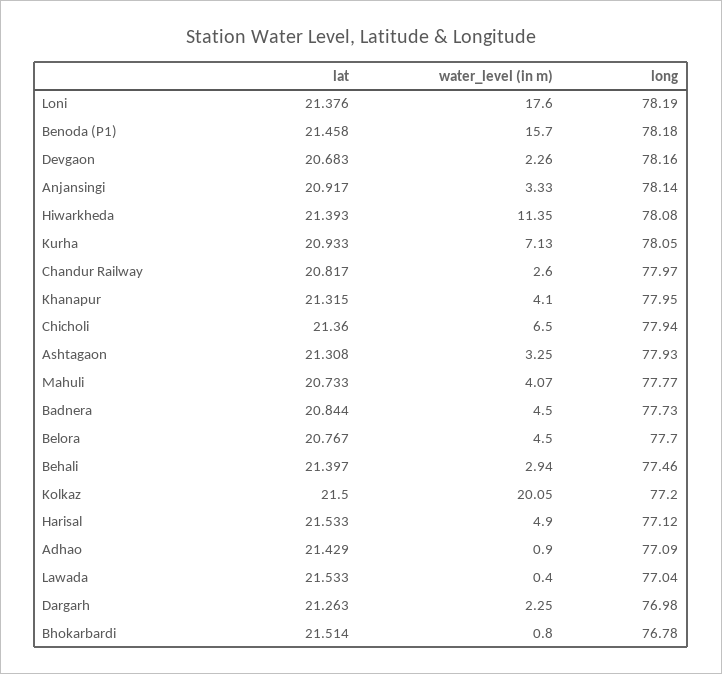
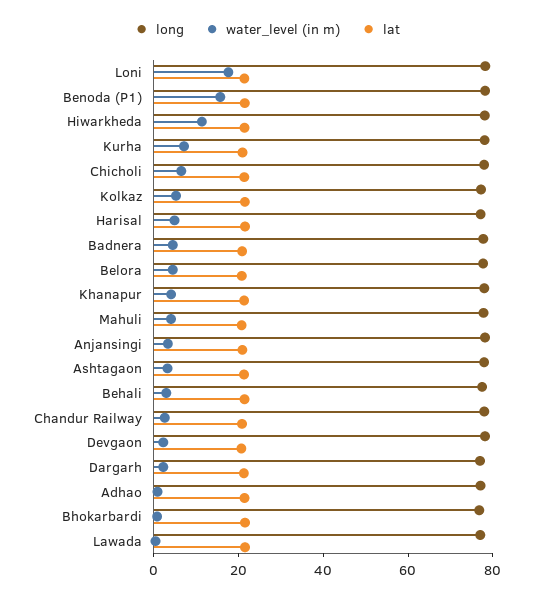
water_level (in m), Kolkaz: 20.05 -> 5

